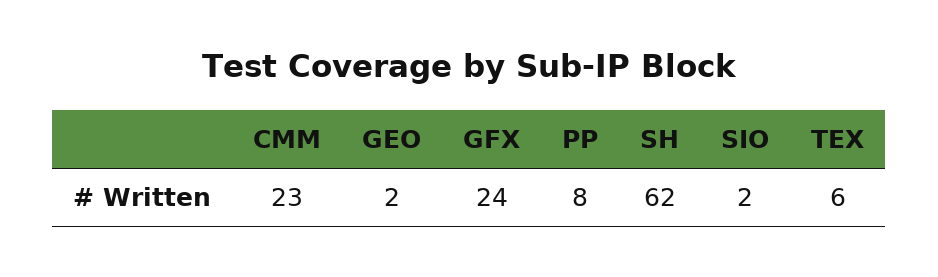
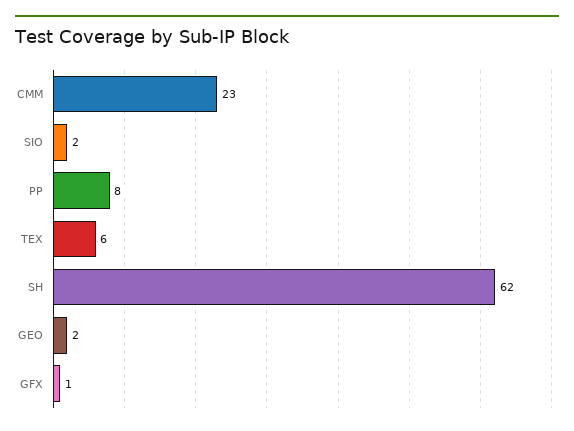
GFX: 24 -> 1

